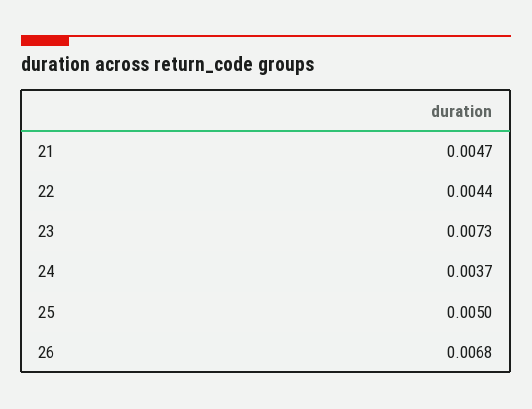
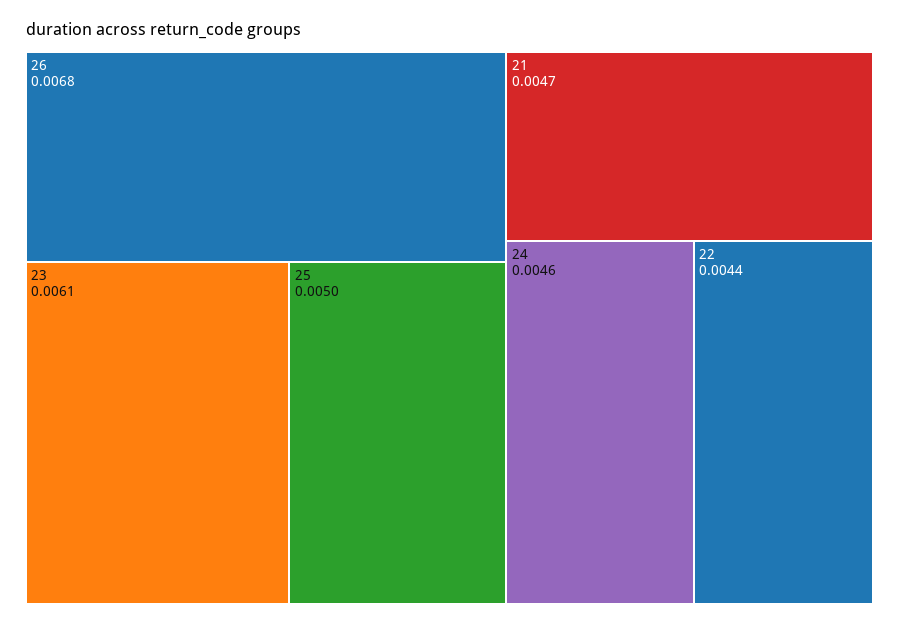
23: 0.0073 -> 0.0061
24: 0.0037 -> 0.0046

